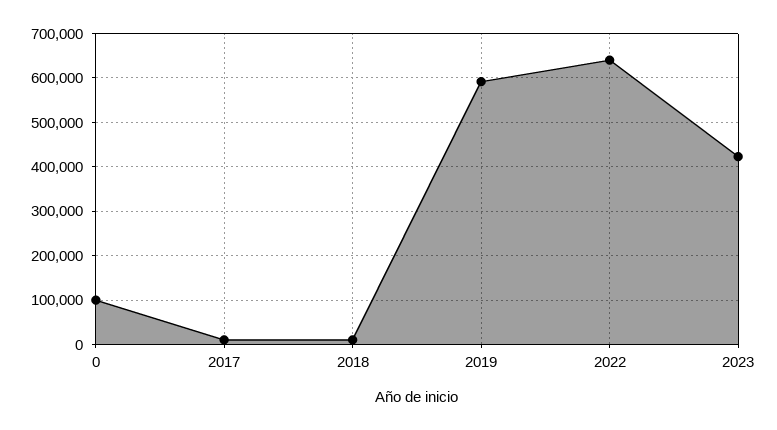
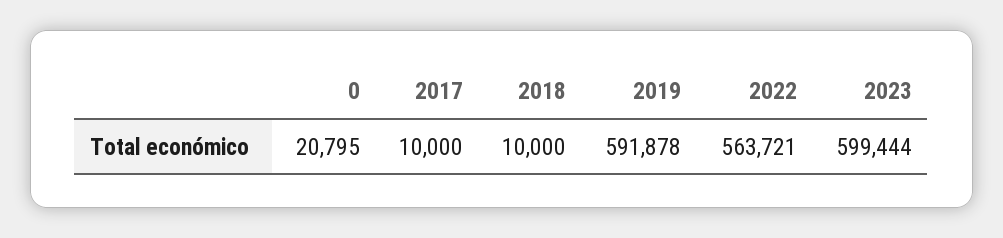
0: 100000 -> 20795
2022: 640000 -> 563721
2023: 420000 -> 599444

